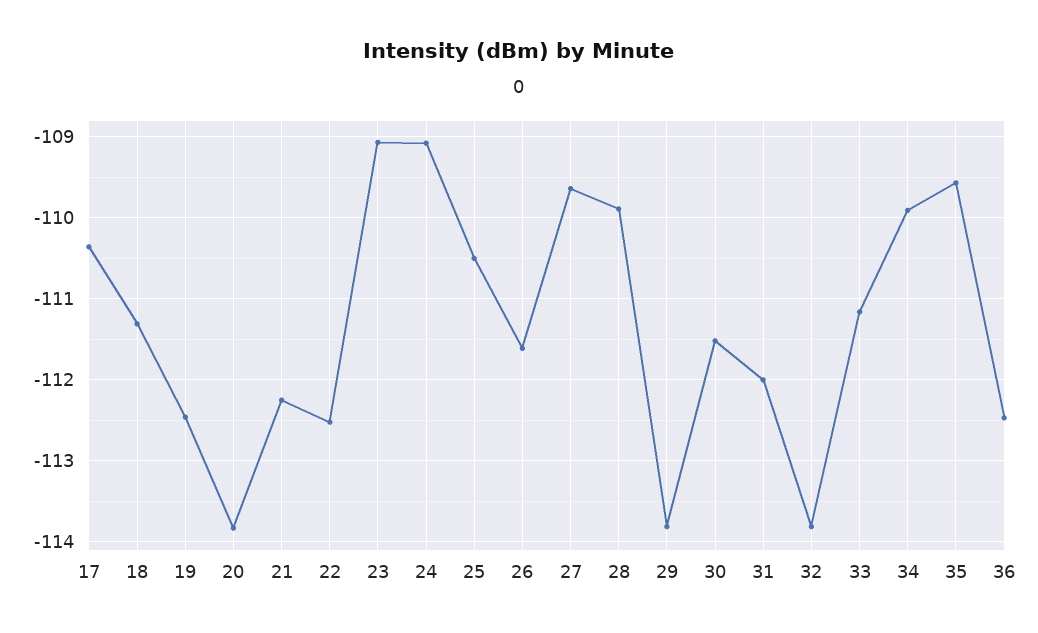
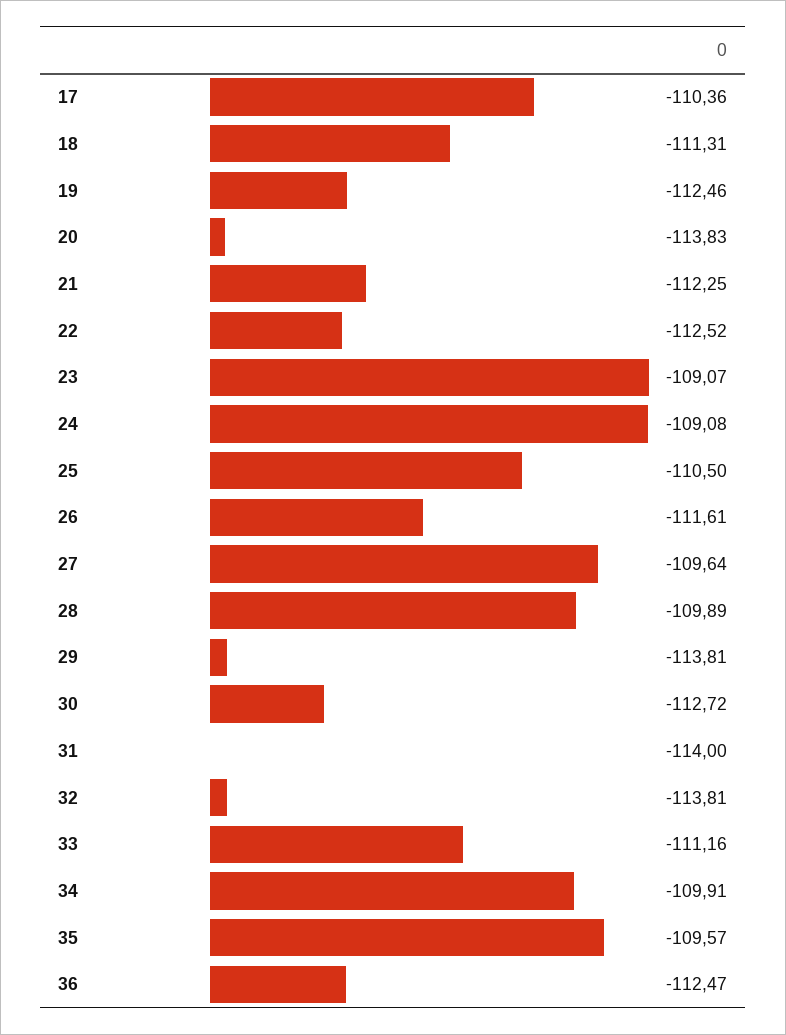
30: -111.5 -> -112.72
31: -112 -> -114

